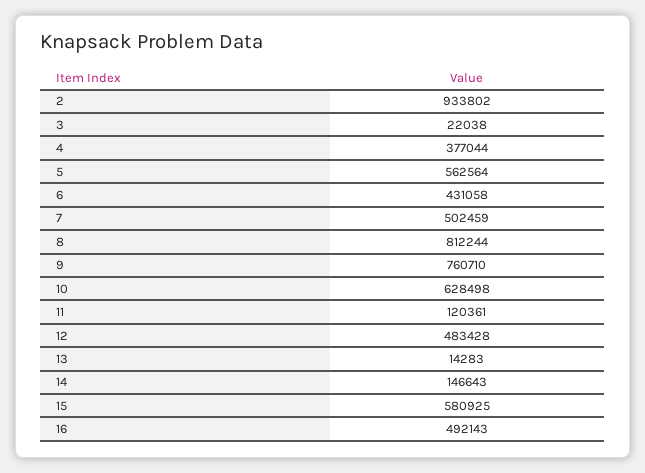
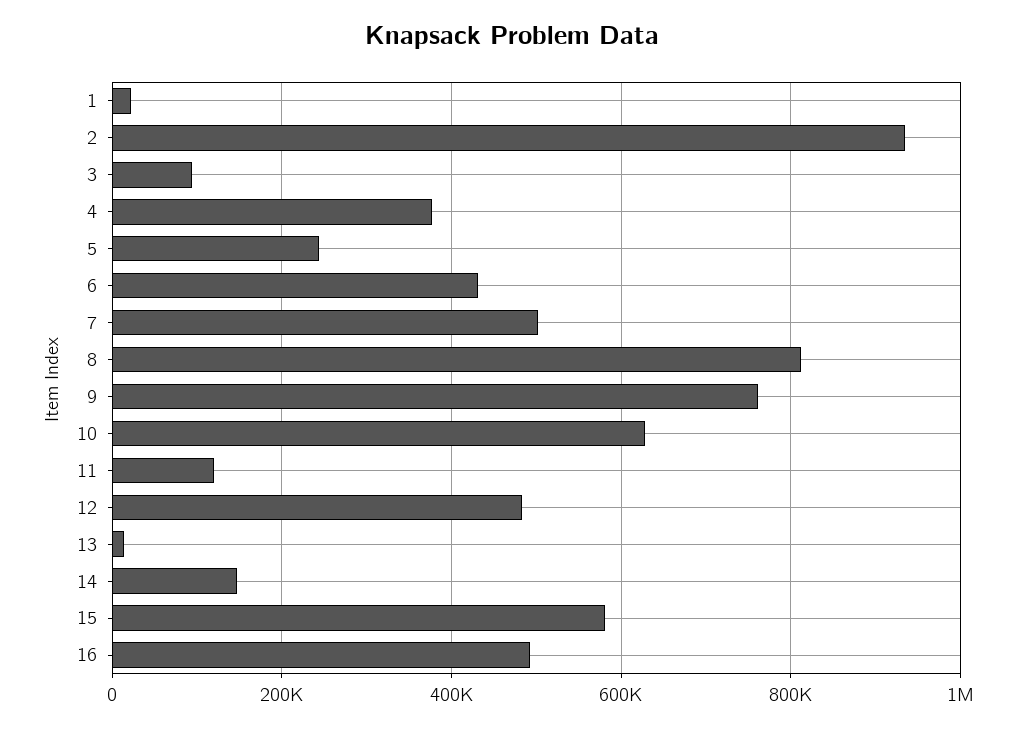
3: 22038 -> 100000
5: 562564 -> 240000
1: none -> 20000

